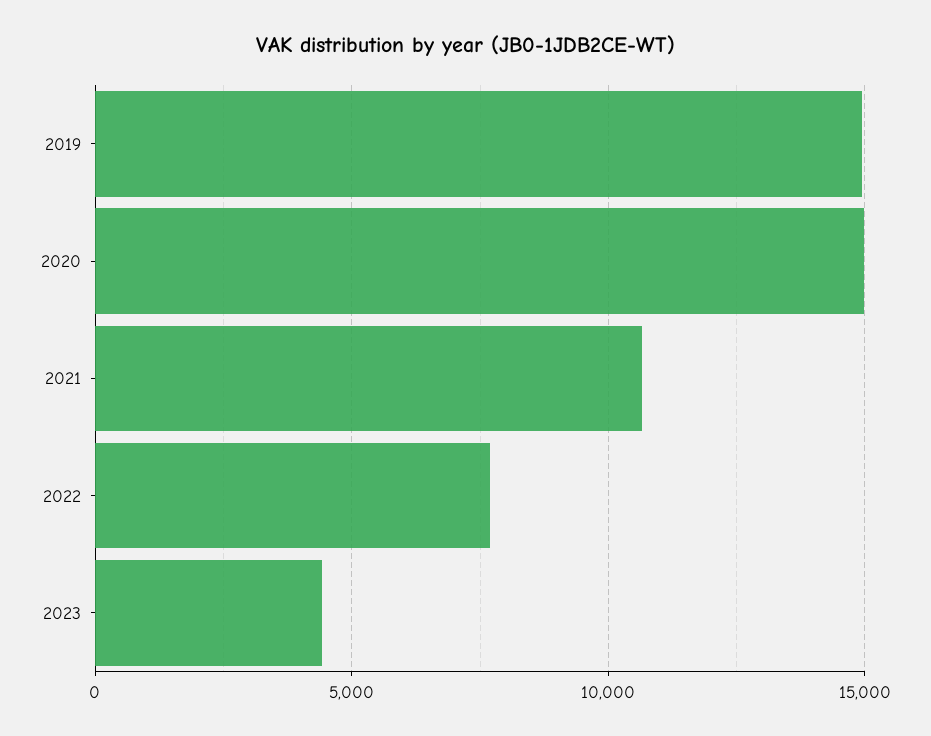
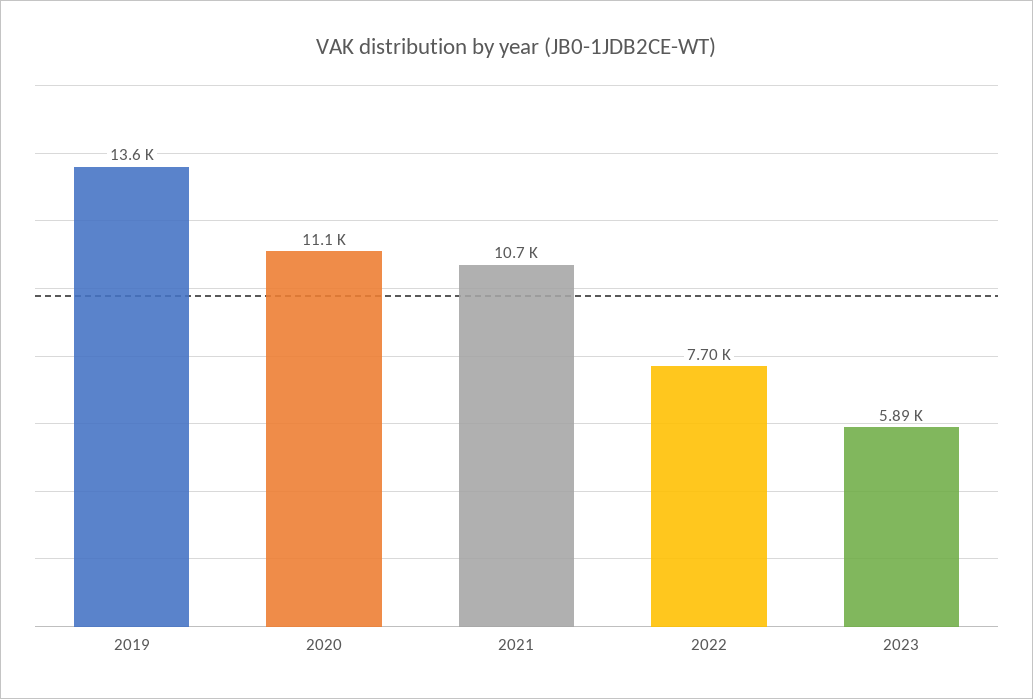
2019: 15000 -> 13600
2020: 15000 -> 11100
2023: 4500 -> 5890

